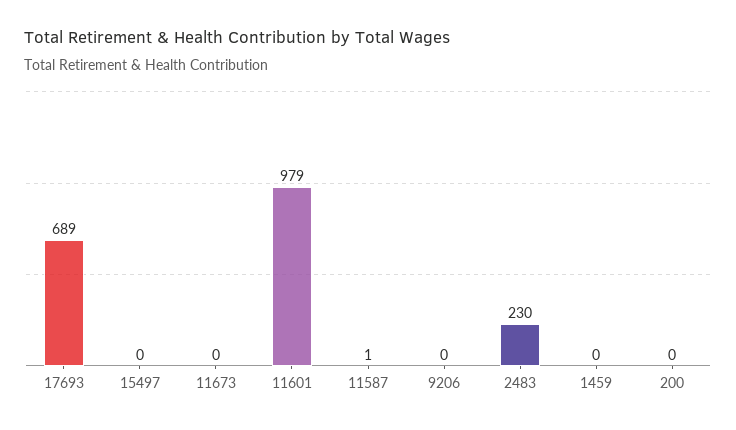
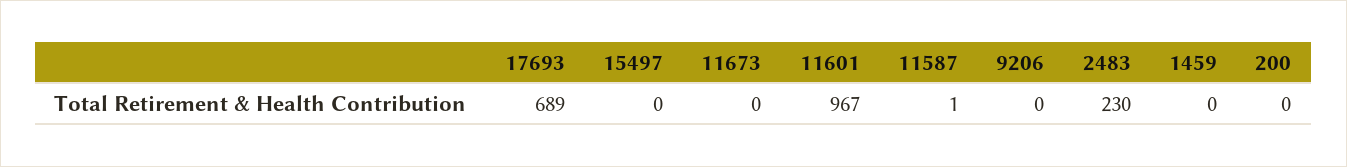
11601: 979 -> 967

